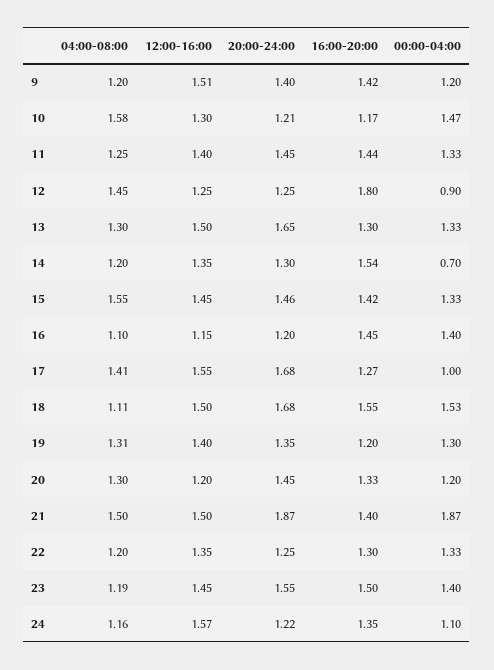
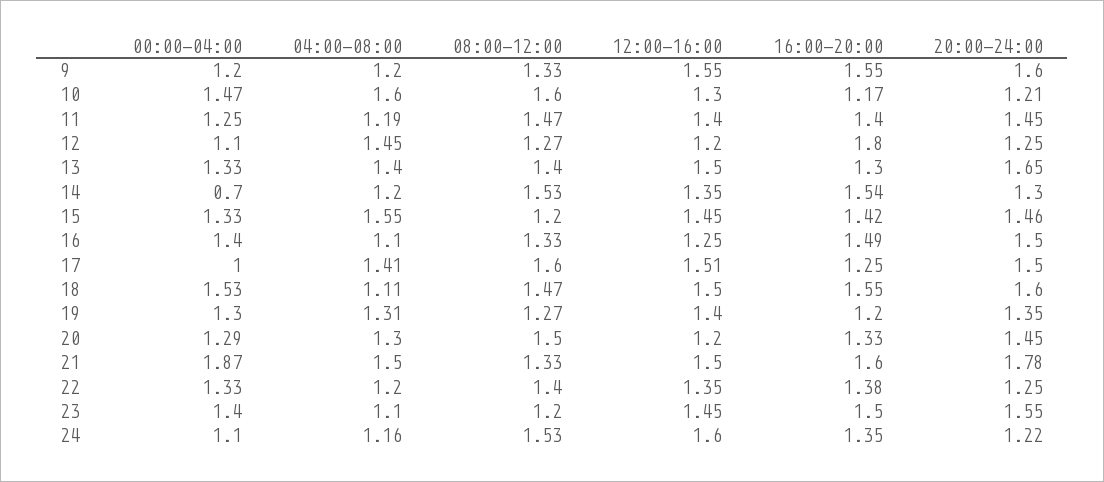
12:00-16:00, 9: 1.51 -> 1.55
20:00-24:00, 9: 1.4 -> 1.6
16:00-20:00, 9: 1.42 -> 1.55
04:00-08:00, 10: 1.58 -> 1.6
04:00-08:00, 11: 1.25 -> 1.19
16:00-20:00, 11: 1.44 -> 1.4
00:00-04:00, 11: 1.33 -> 1.25
12:00-16:00, 12: 1.25 -> 1.2
00:00-04:00, 12: 0.9 -> 1.1
04:00-08:00, 13: 1.3 -> 1.4
12:00-16:00, 16: 1.15 -> 1.25
20:00-24:00, 16: 1.2 -> 1.5
16:00-20:00, 16: 1.45 -> 1.49
12:00-16:00, 17: 1.55 -> 1.51
20:00-24:00, 17: 1.68 -> 1.5
16:00-20:00, 17: 1.27 -> 1.25
20:00-24:00, 18: 1.68 -> 1.6
00:00-04:00, 20: 1.2 -> 1.29
20:00-24:00, 21: 1.87 -> 1.78
16:00-20:00, 21: 1.4 -> 1.6
16:00-20:00, 22: 1.3 -> 1.38
04:00-08:00, 23: 1.19 -> 1.1
12:00-16:00, 24: 1.57 -> 1.6
08:00-12:00, 9: none -> 1.33
08:00-12:00, 10: none -> 1.6
08:00-12:00, 11: none -> 1.47
08:00-12:00, 12: none -> 1.27
08:00-12:00, 13: none -> 1.4
08:00-12:00, 14: none -> 1.53
08:00-12:00, 15: none -> 1.2
08:00-12:00, 16: none -> 1.33
08:00-12:00, 17: none -> 1.6
08:00-12:00, 18: none -> 1.47
08:00-12:00, 19: none -> 1.27
08:00-12:00, 20: none -> 1.5
08:00-12:00, 21: none -> 1.33
08:00-12:00, 22: none -> 1.4
08:00-12:00, 23: none -> 1.2
08:00-12:00, 24: none -> 1.53

